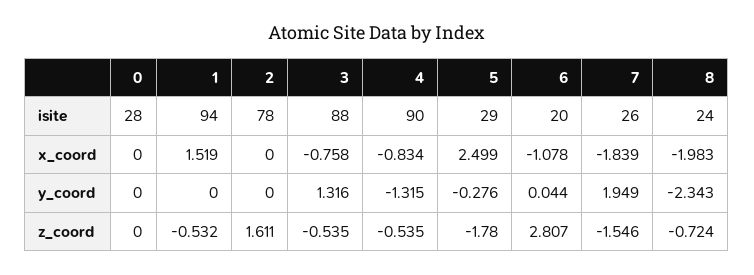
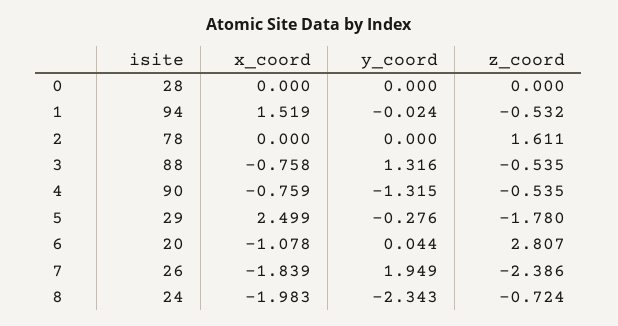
4, x_coord: -0.834 -> -0.759
1, y_coord: 0 -> -0.024
7, z_coord: -1.546 -> -2.386

